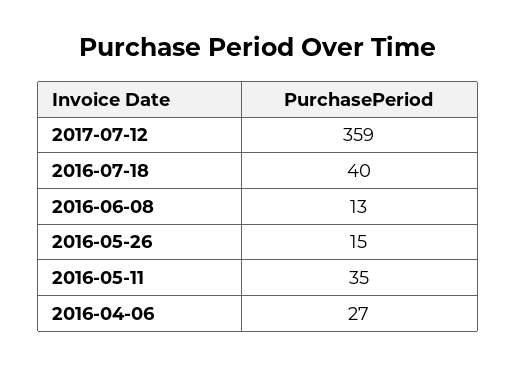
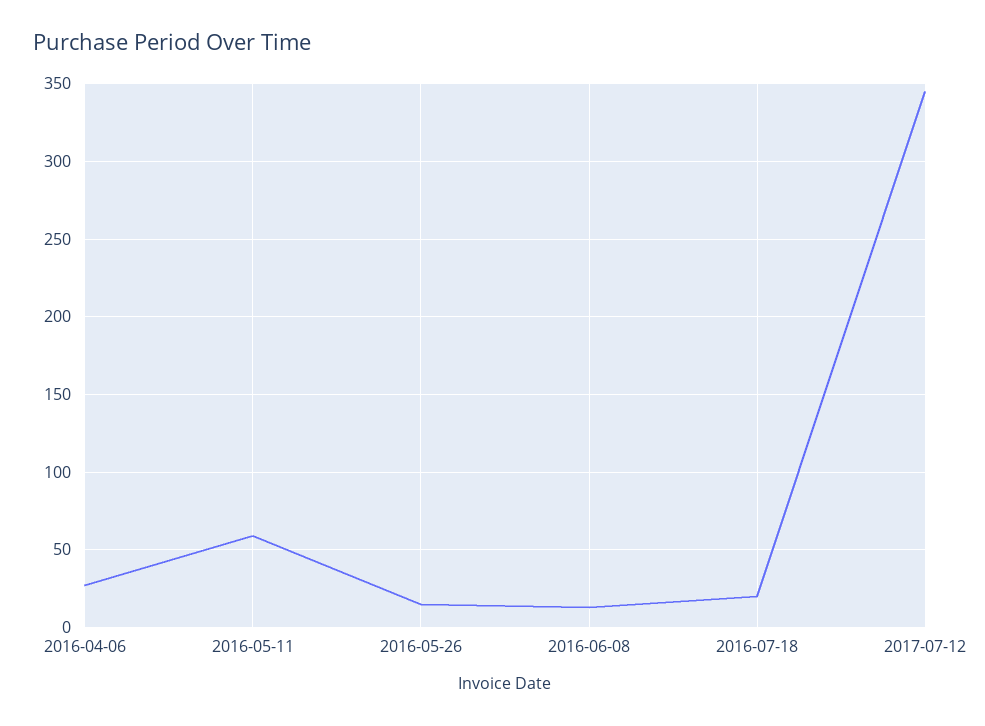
2017-07-12: 359 -> 345
2016-07-18: 40 -> 20
2016-05-11: 35 -> 60

